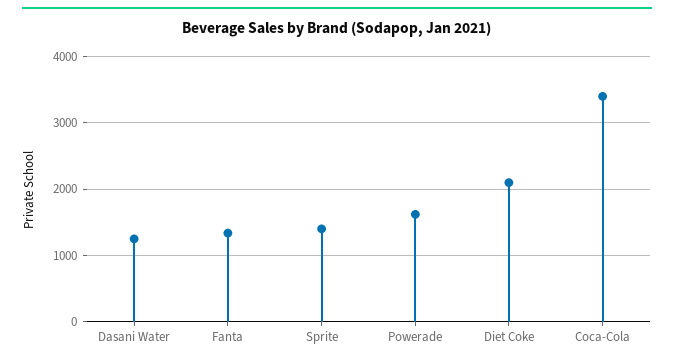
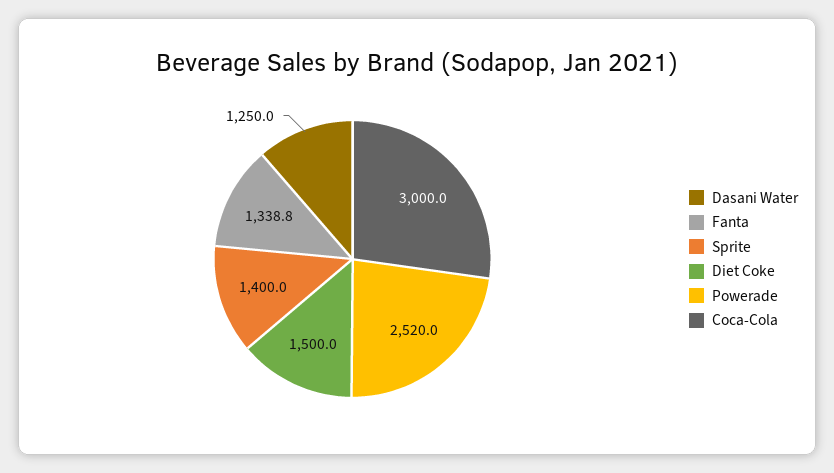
Powerade: 1600 -> 2520
Diet Coke: 2100 -> 1500
Coca-Cola: 3400 -> 3000

